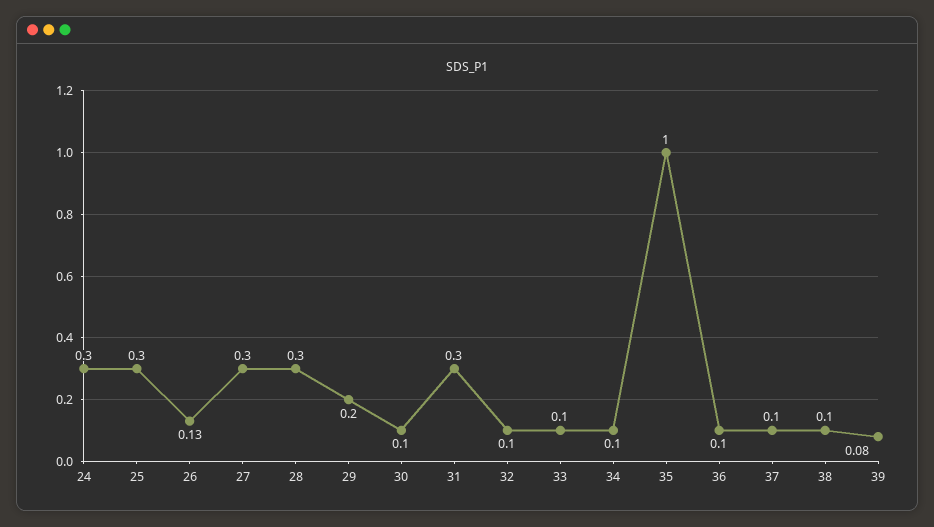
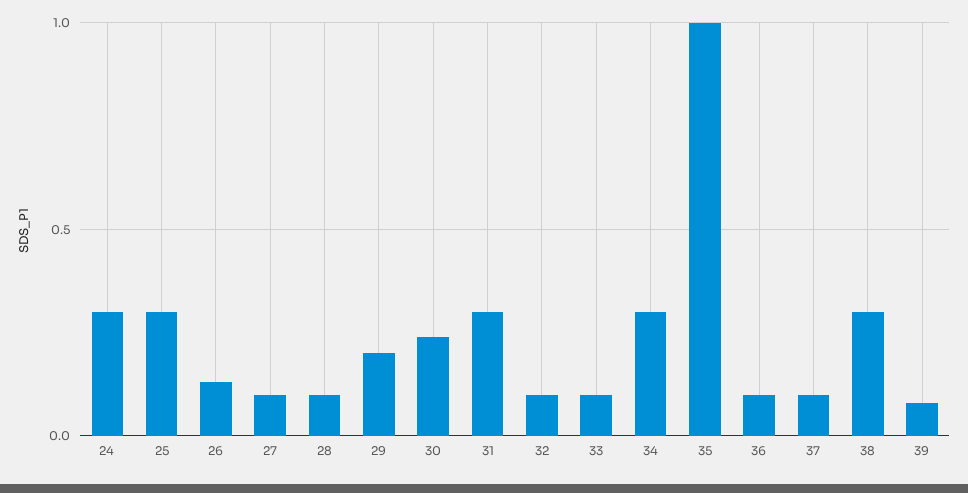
27: 0.3 -> 0.1
28: 0.3 -> 0.1
30: 0.1 -> 0.25
34: 0.1 -> 0.3
38: 0.1 -> 0.3

